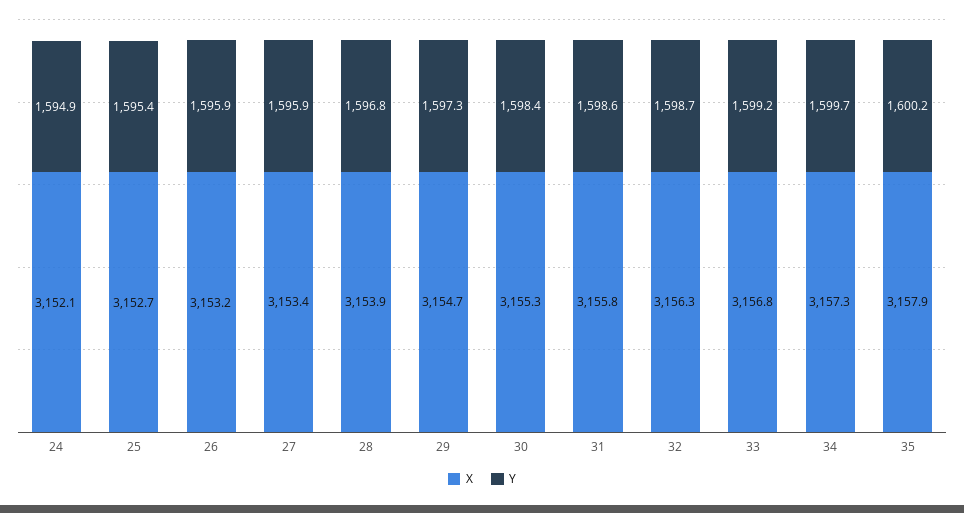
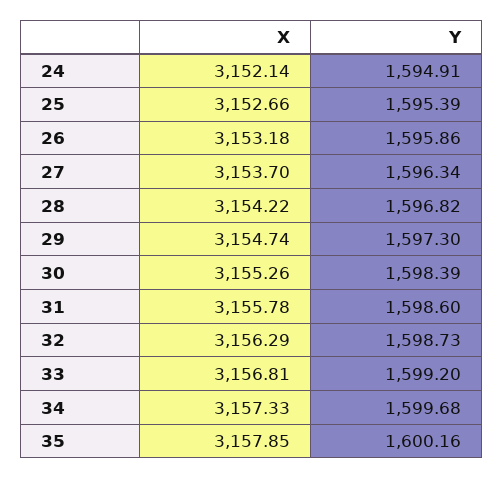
X, 27: 3153.4 -> 3153.7
Y, 27: 1595.9 -> 1596.34
X, 28: 3153.9 -> 3154.22

